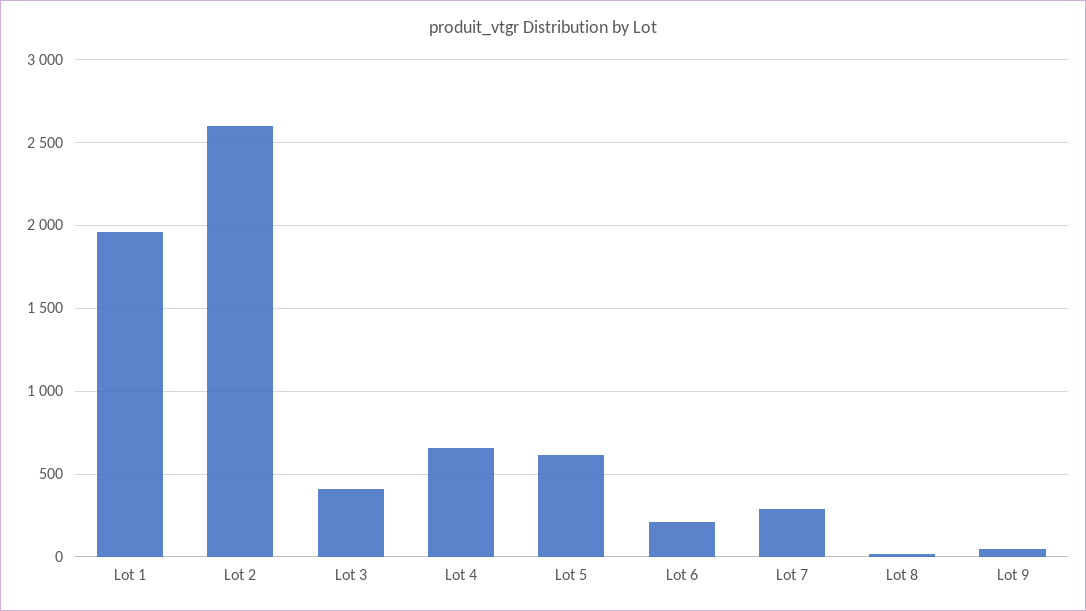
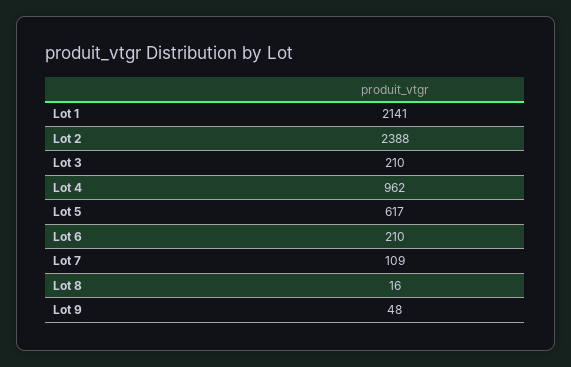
Lot 1: 1950 -> 2141
Lot 2: 2600 -> 2388
Lot 3: 400 -> 210
Lot 4: 650 -> 962
Lot 7: 300 -> 109

